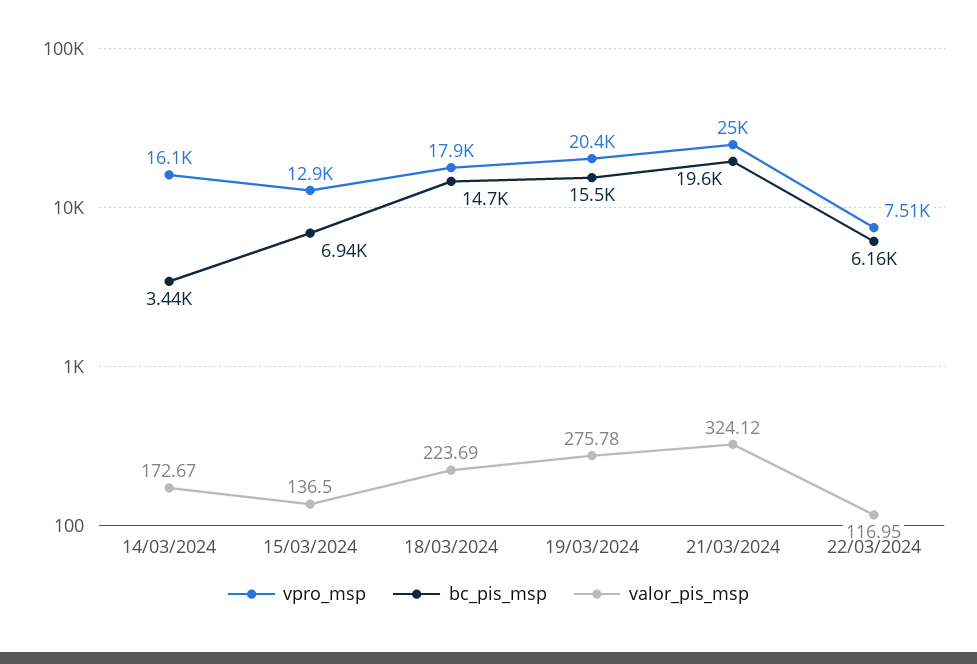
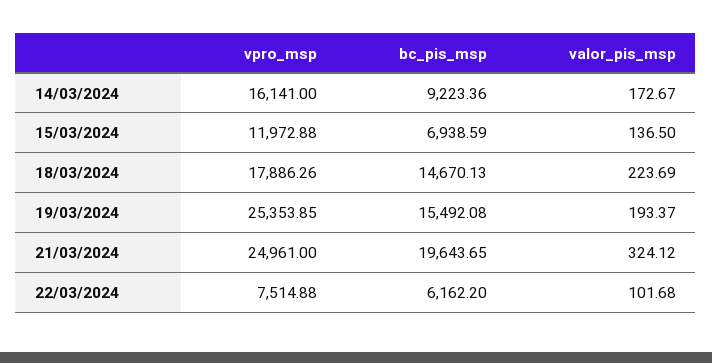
bc_pis_msp, 14/03/2024: 3440 -> 9223.36
vpro_msp, 15/03/2024: 12900 -> 11972.88
vpro_msp, 19/03/2024: 20400 -> 25353.85
valor_pis_msp, 19/03/2024: 275.78 -> 193.37
valor_pis_msp, 22/03/2024: 116.95 -> 101.68

